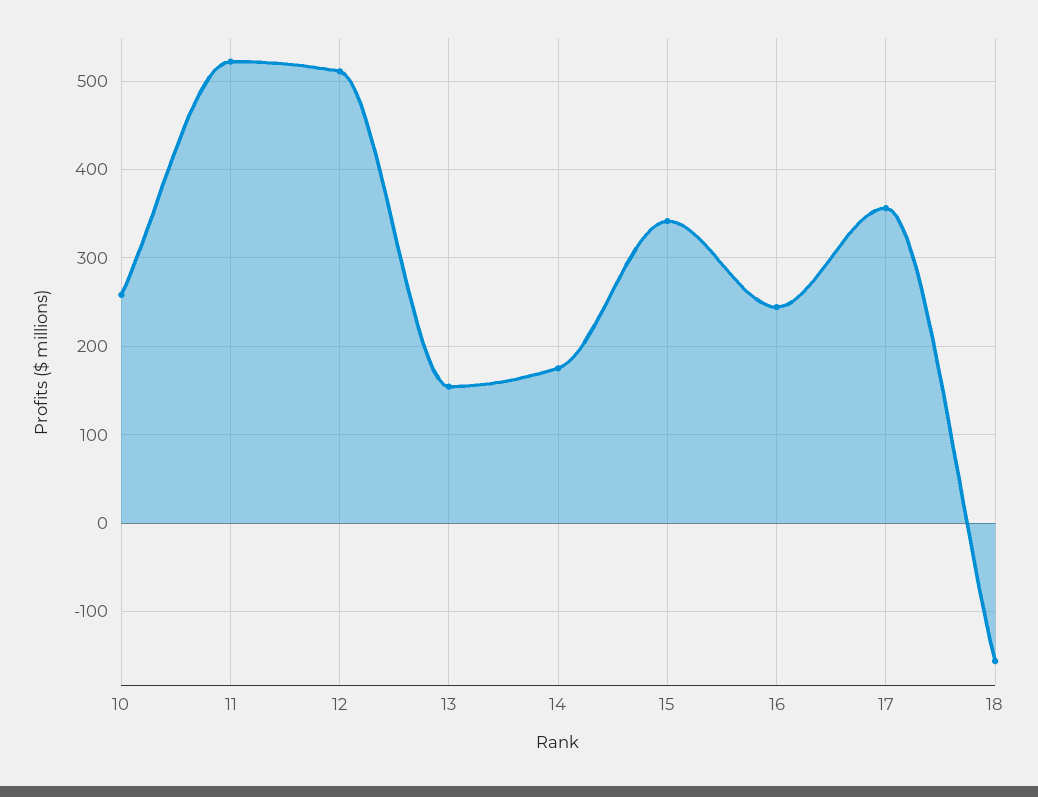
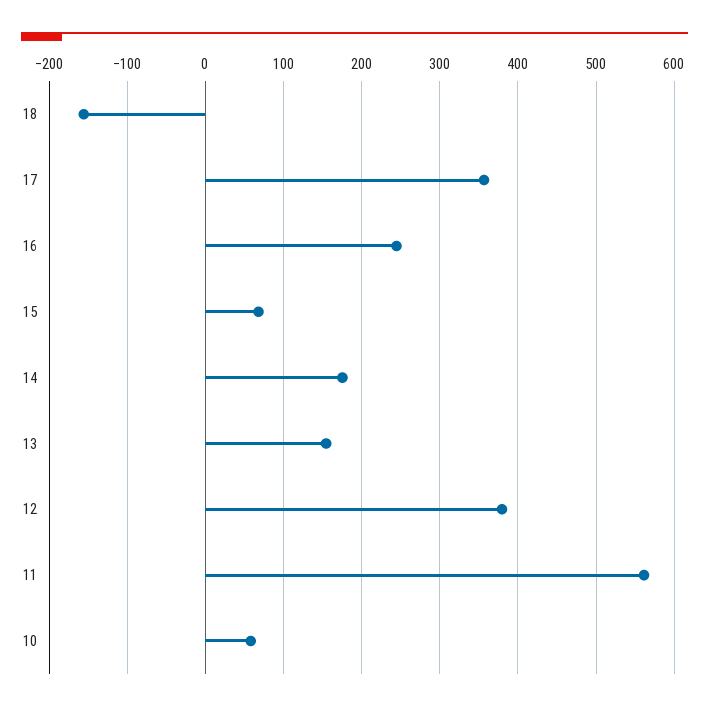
10: 260 -> 60
11: 520 -> 560
12: 510 -> 380
15: 340 -> 70

